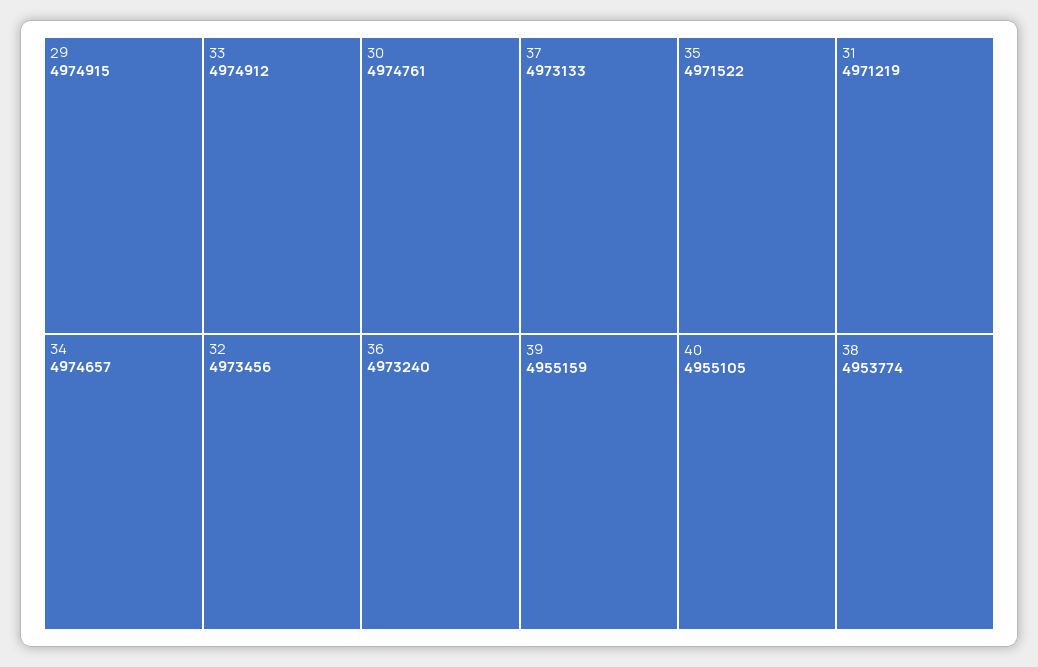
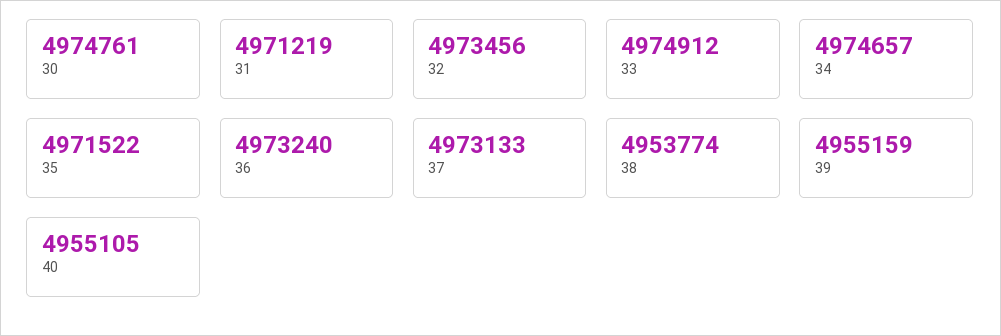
29: 4974915 -> none

